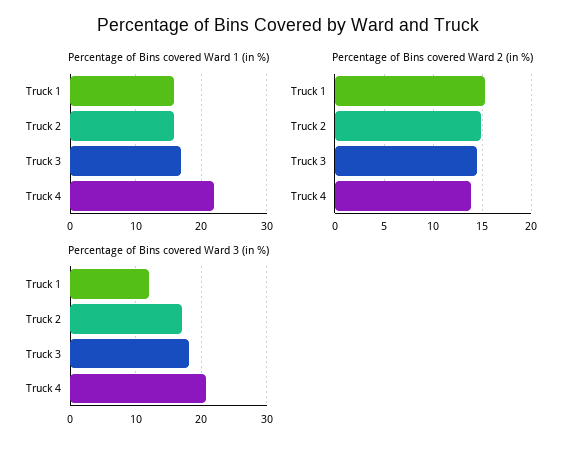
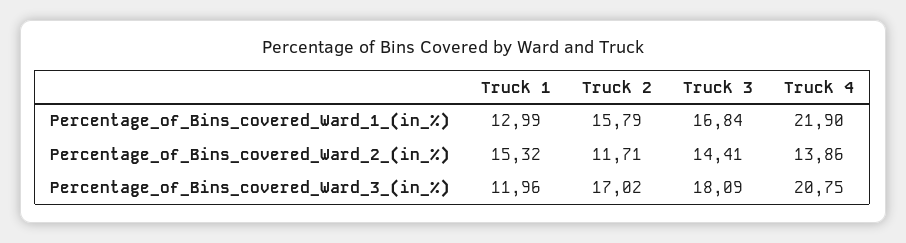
Percentage of Bins covered Ward 1 (in %), Truck 1: 16 -> 12.99
Percentage of Bins covered Ward 2 (in %), Truck 2: 15 -> 11.71

